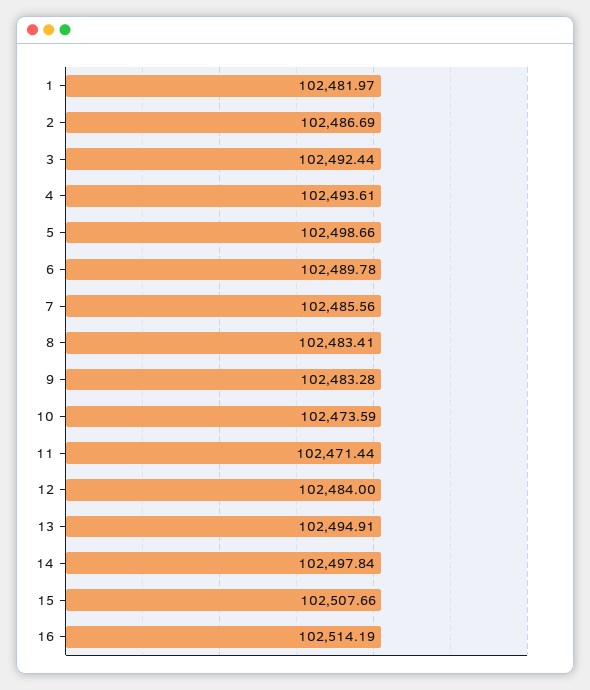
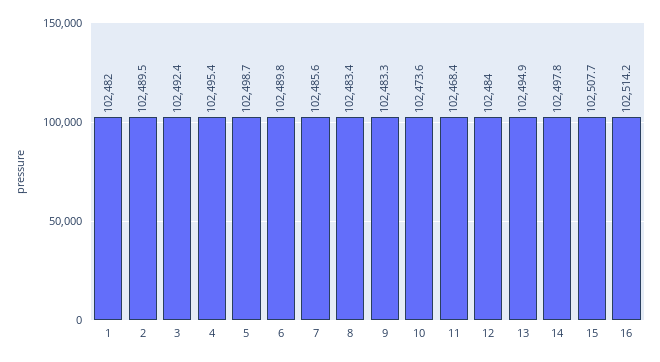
2: 102486.69 -> 102489.5
4: 102493.61 -> 102495.4
11: 102471.44 -> 102468.4

